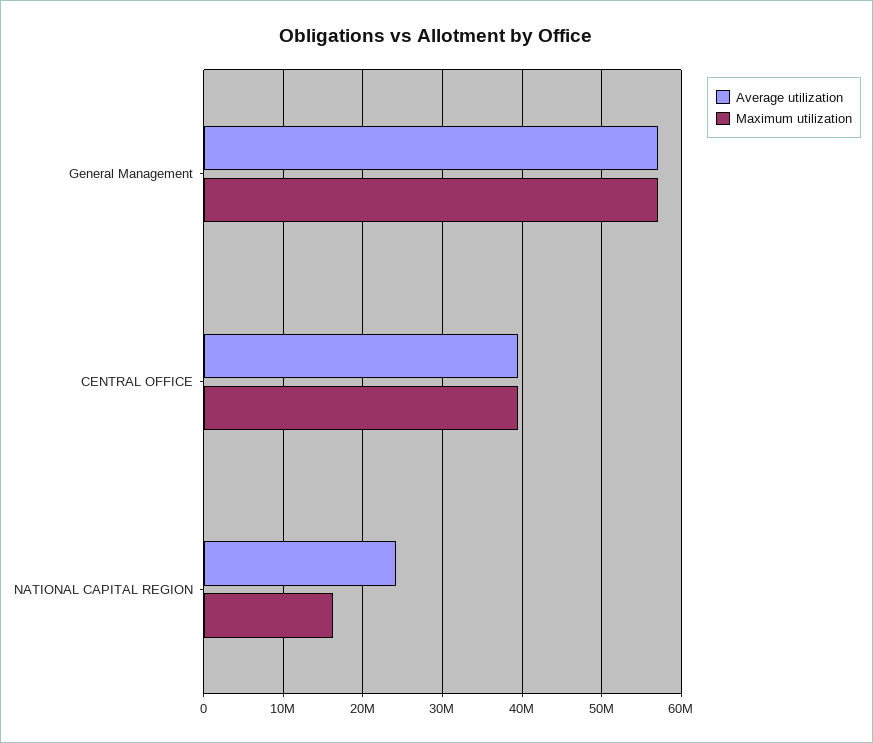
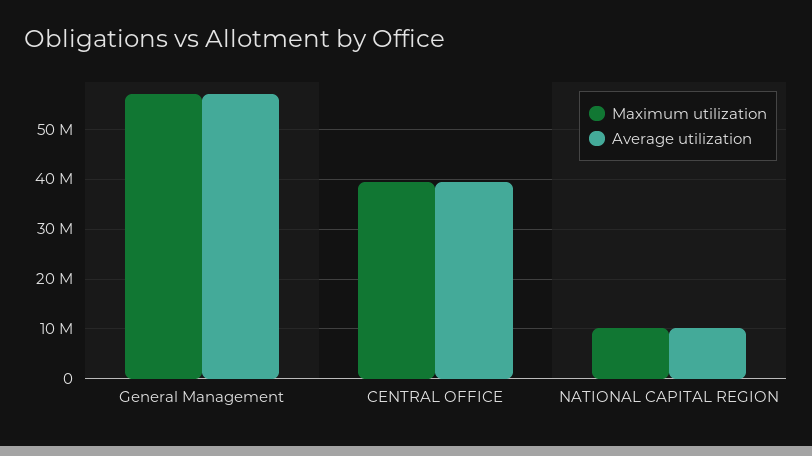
Average utilization, NATIONAL CAPITAL REGION: 24000000 -> 10000000
Maximum utilization, NATIONAL CAPITAL REGION: 16000000 -> 10000000

